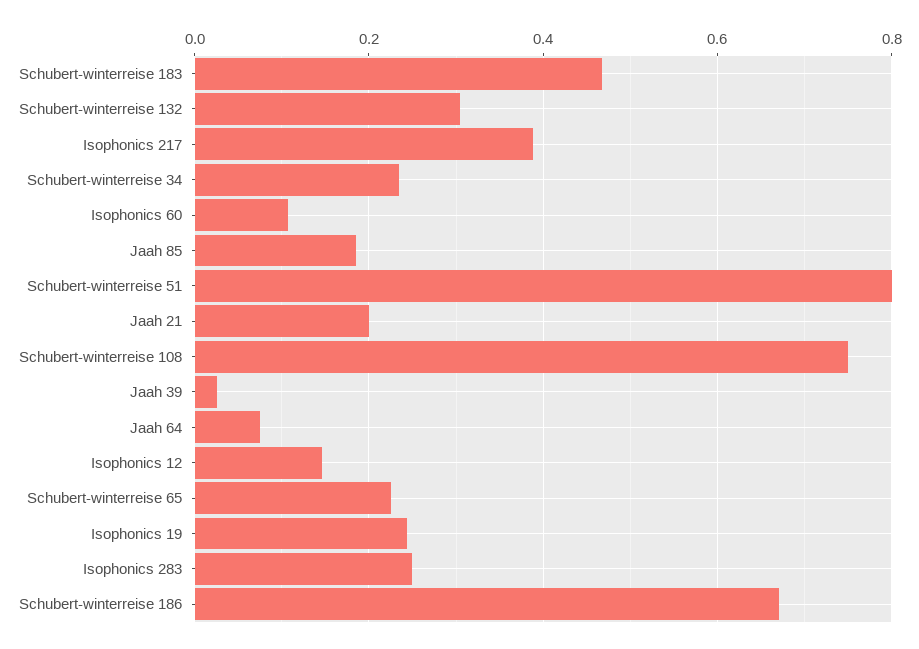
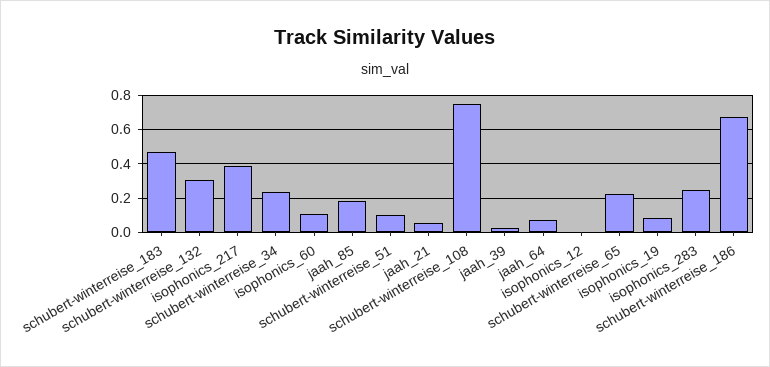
Schubert-winterreise 51: 0.8 -> 0.1
Jaah 21: 0.2 -> 0.05
Isophonics 12: 0.14 -> 0
Isophonics 19: 0.24 -> 0.1

